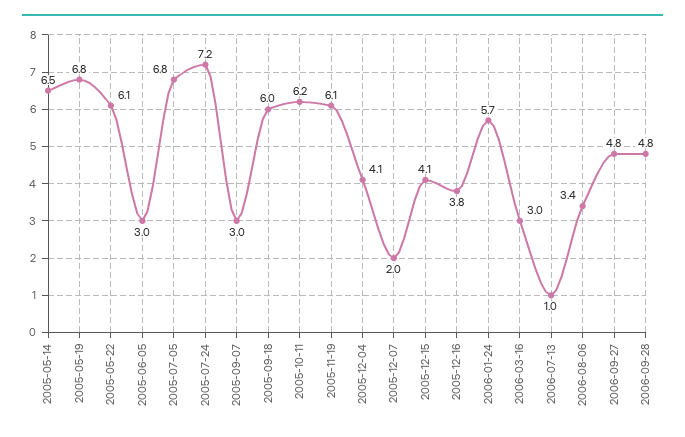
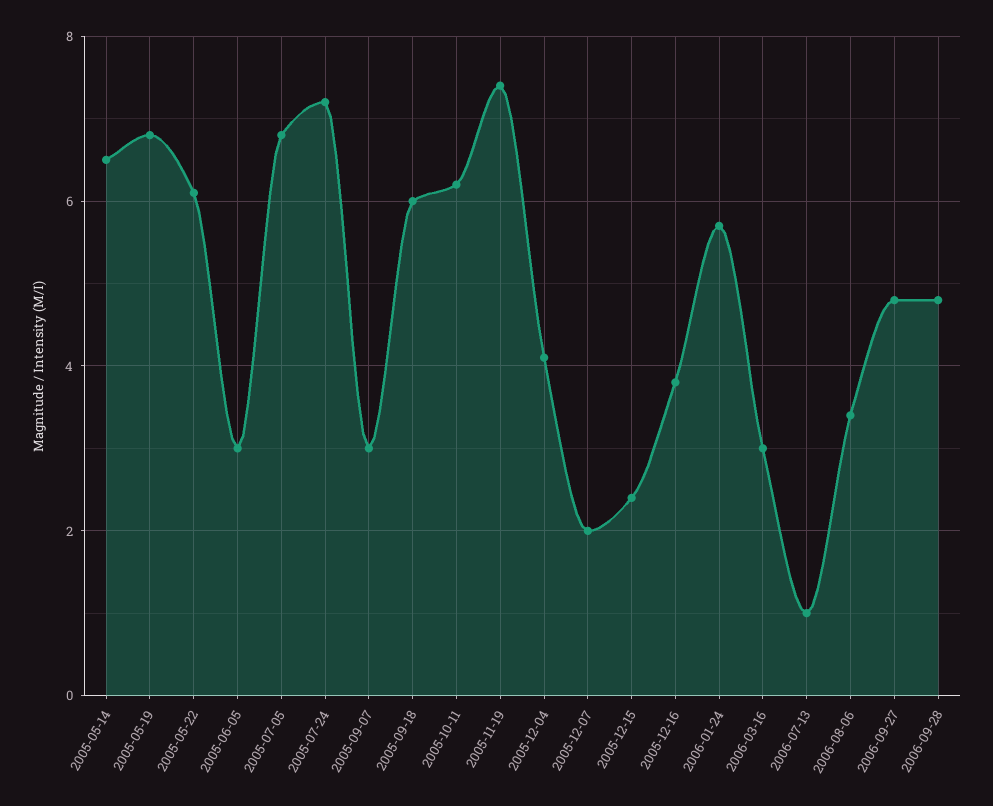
2005-11-19: 6.1 -> 7.5
2005-12-15: 4.1 -> 2.5

